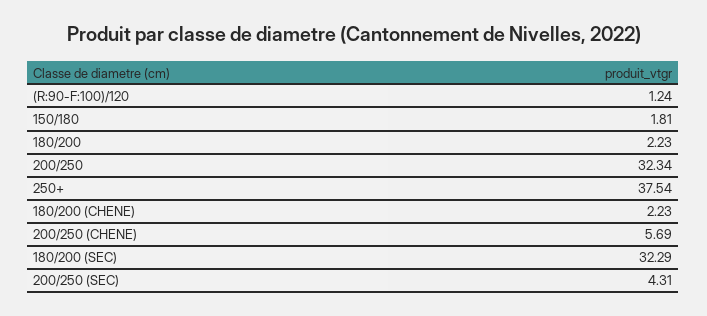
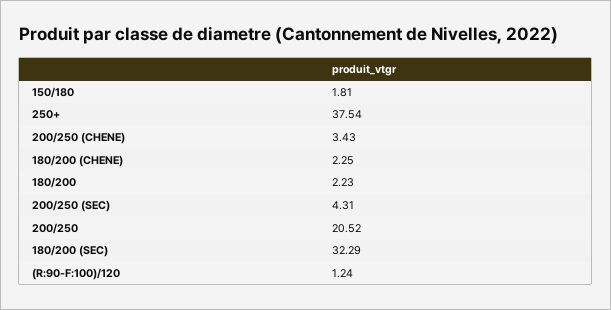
200/250: 32.34 -> 20.52
180/200 (CHENE): 2.23 -> 2.25
200/250 (CHENE): 5.69 -> 3.43

